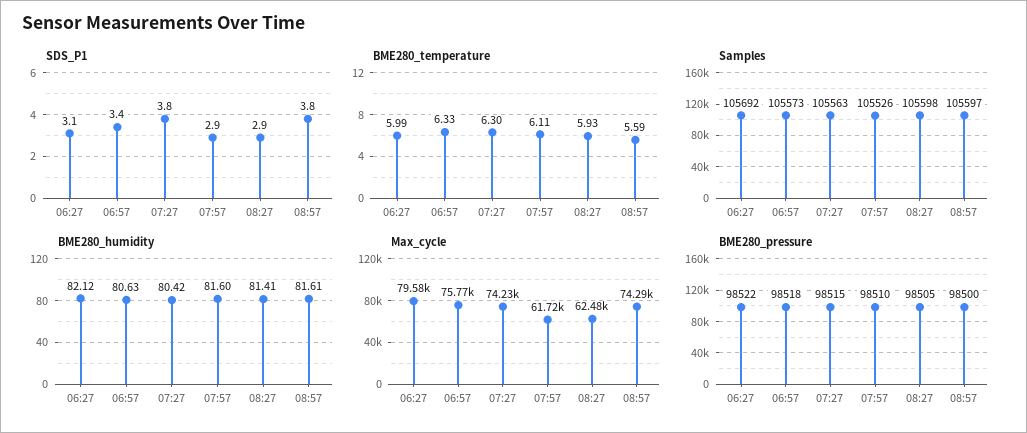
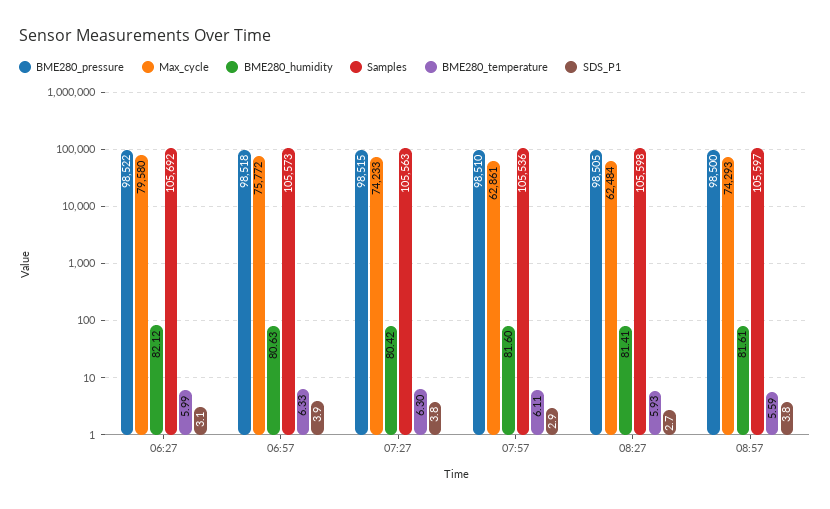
SDS_P1, 06:57: 3.4 -> 3.9
SDS_P1, 08:27: 2.9 -> 2.7
Samples, 07:57: 105526 -> 105536
Max_cycle, 07:57: 61720 -> 62861

